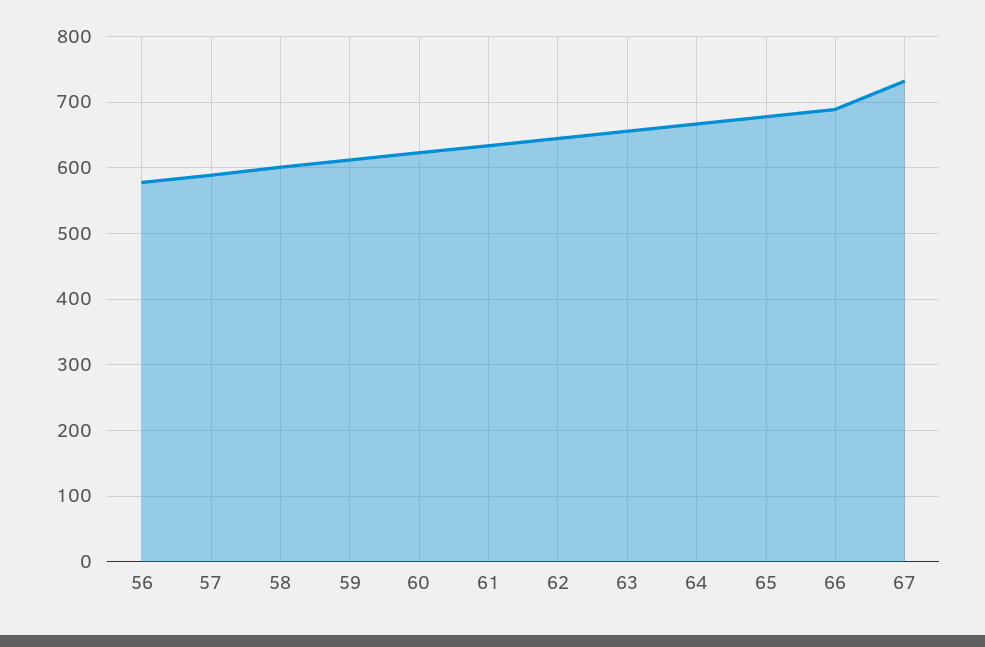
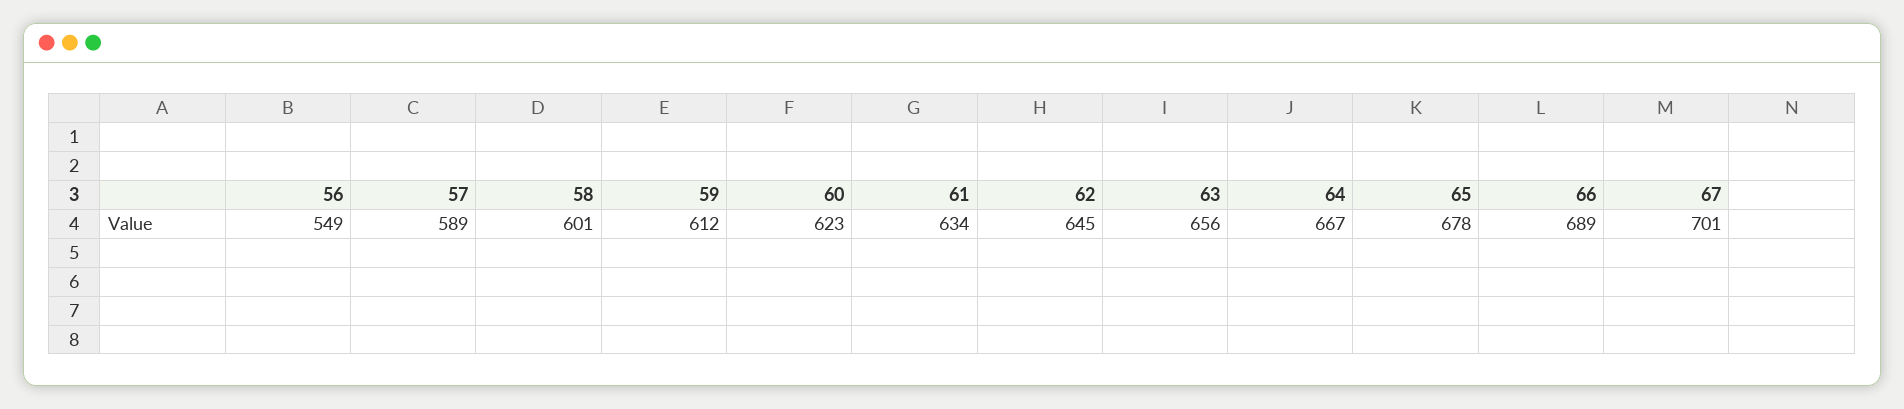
56: 580 -> 549
67: 730 -> 701

